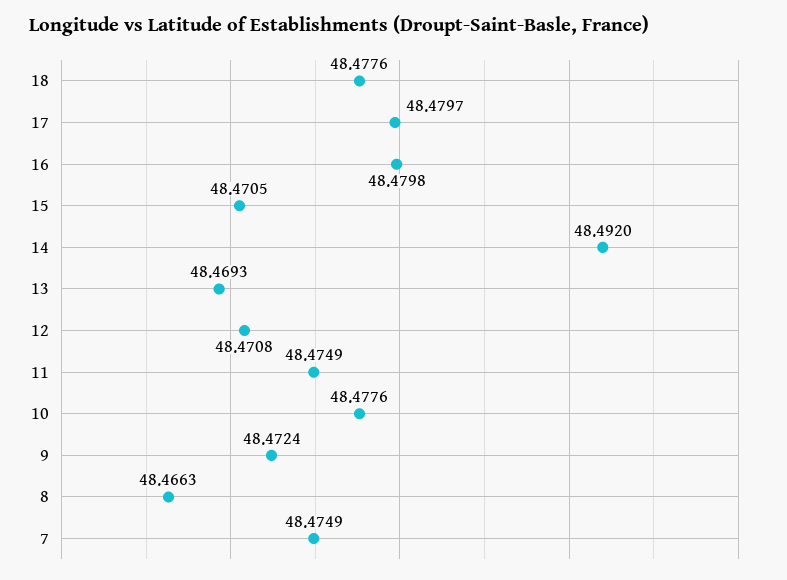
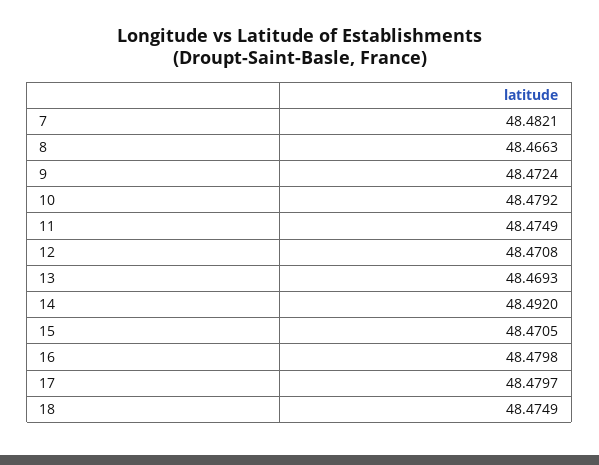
18: 48.4776 -> 48.4749
10: 48.4776 -> 48.4792
7: 48.4749 -> 48.4821

